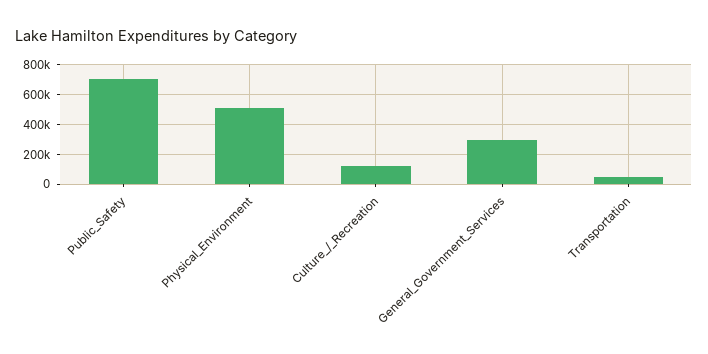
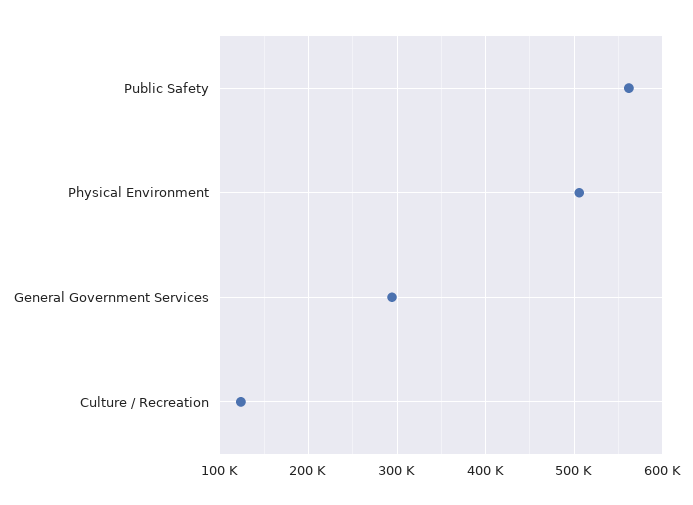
Public_Safety: 700000 -> 560000
Transportation: 50000 -> none

